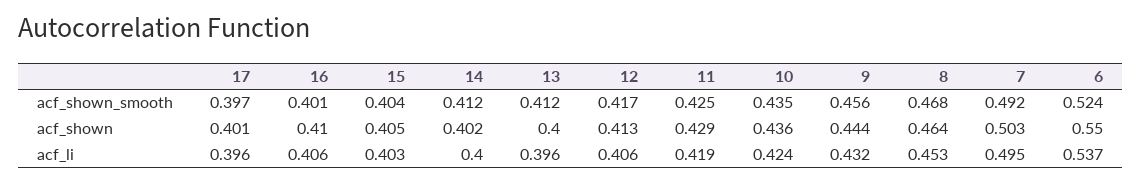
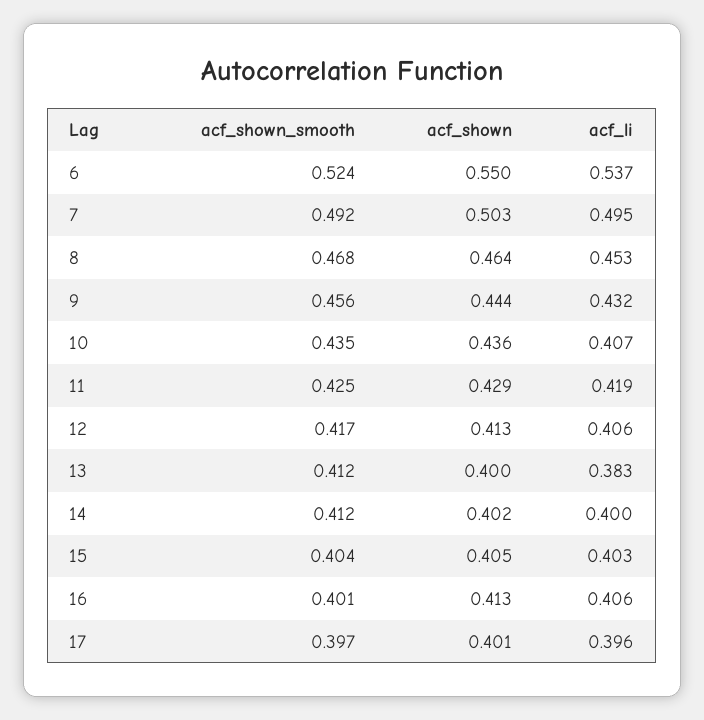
16, acf_shown: 0.41 -> 0.413
13, acf_li: 0.396 -> 0.383
10, acf_li: 0.424 -> 0.407

